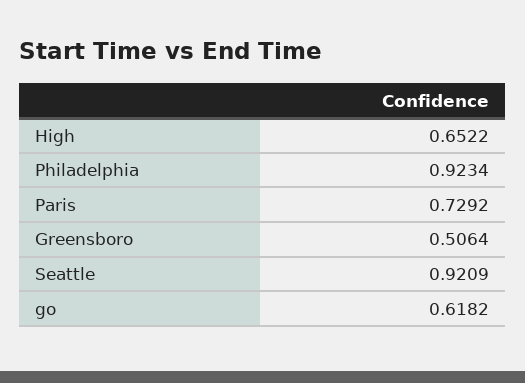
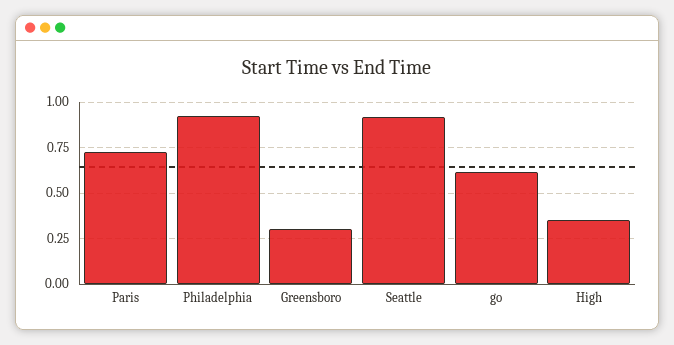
High: 0.6522 -> 0.35
Greensboro: 0.5064 -> 0.3

